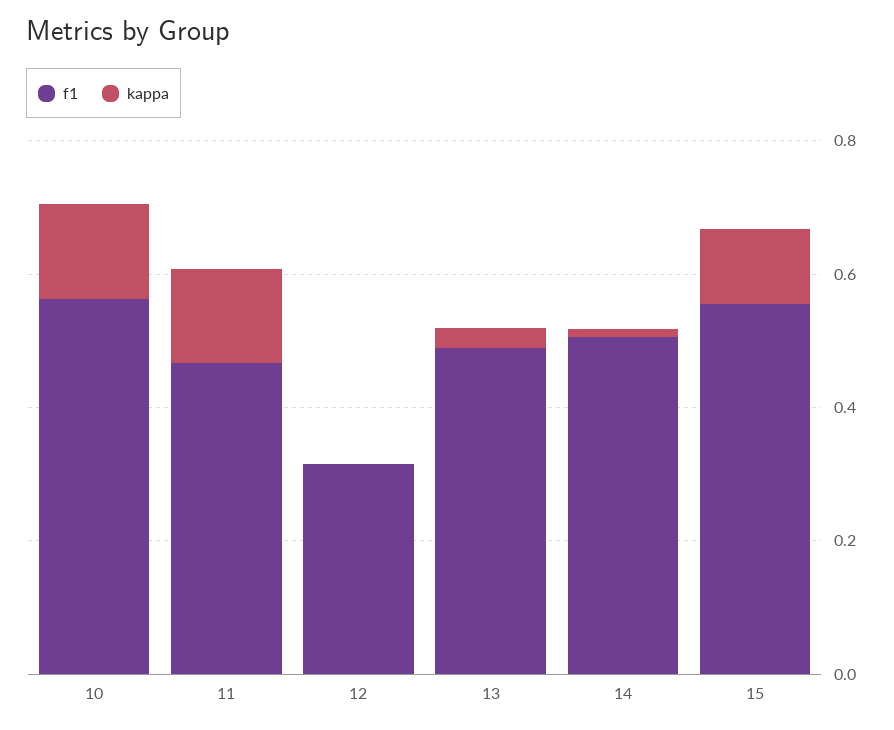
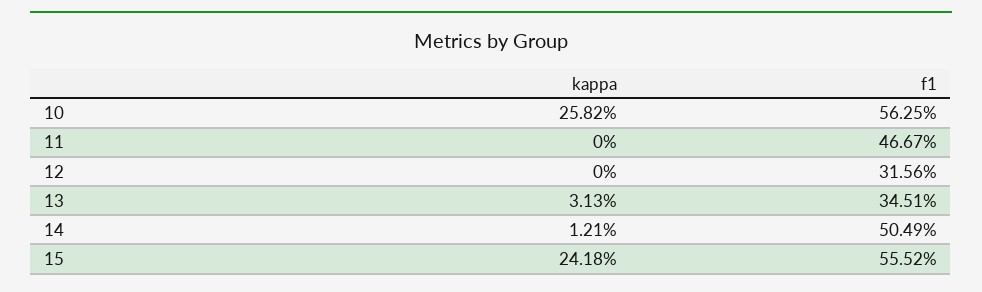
kappa, 10: 0.15 -> 0.2582
kappa, 11: 0.15 -> 0
f1, 13: 0.5 -> 0.3451
kappa, 15: 0.1 -> 0.2418

